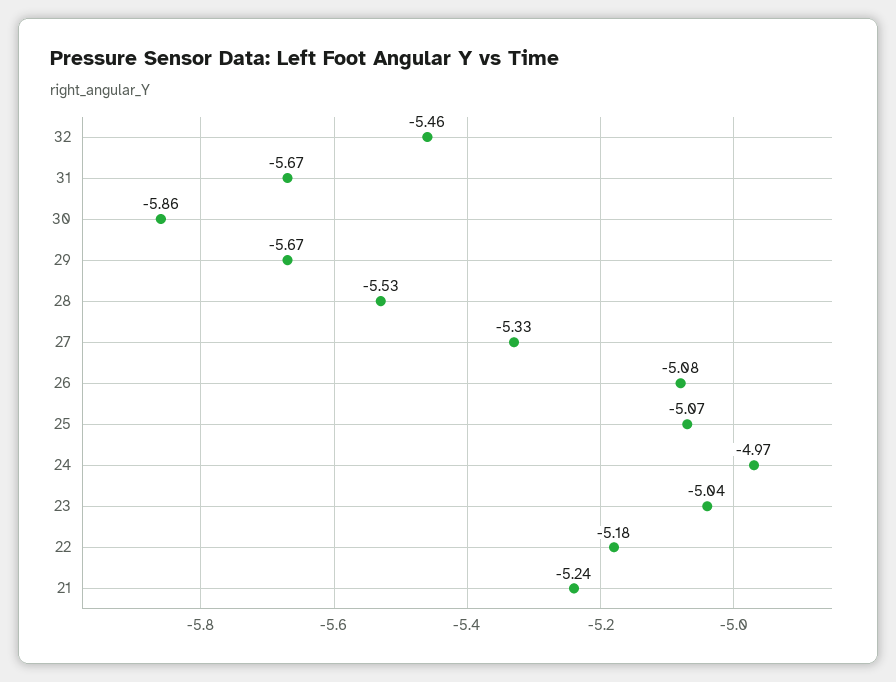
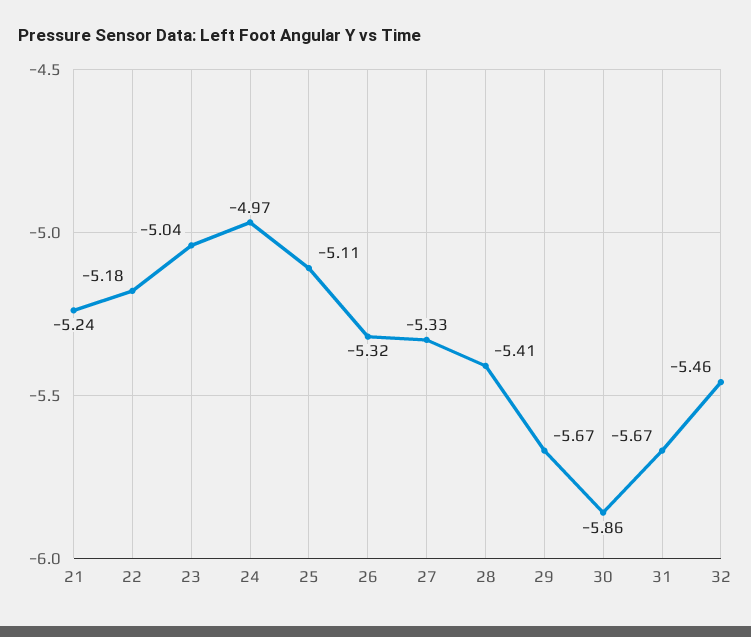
28: -5.53 -> -5.41
26: -5.08 -> -5.32
25: -5.07 -> -5.11

